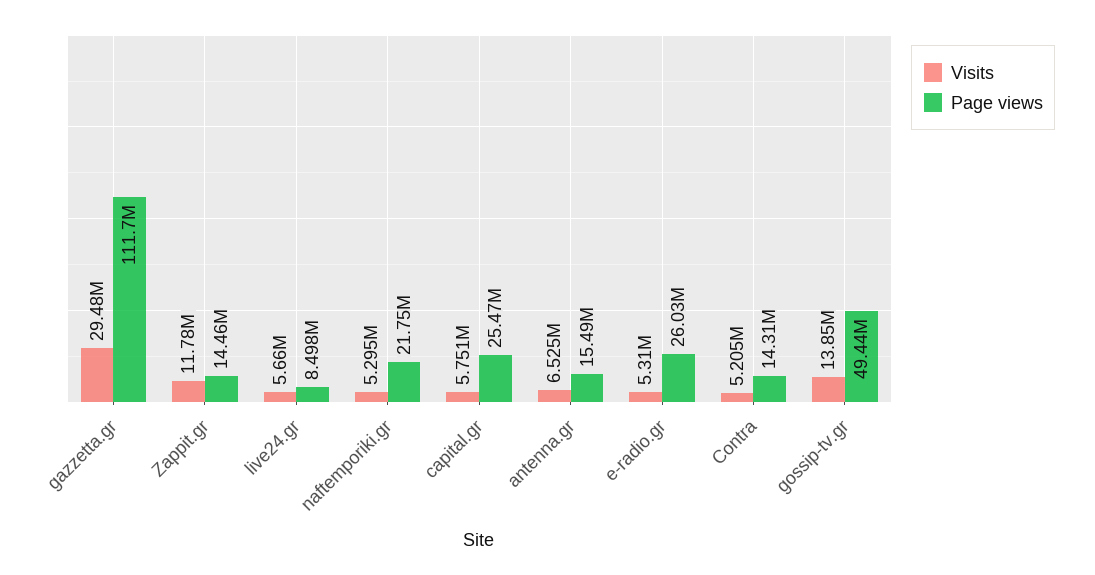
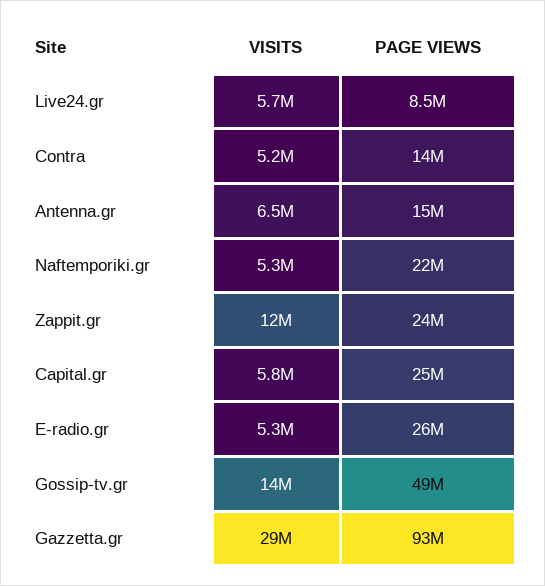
Page views, gazzetta.gr: 111700000 -> 93000000
Page views, Zappit.gr: 14460000 -> 24000000

